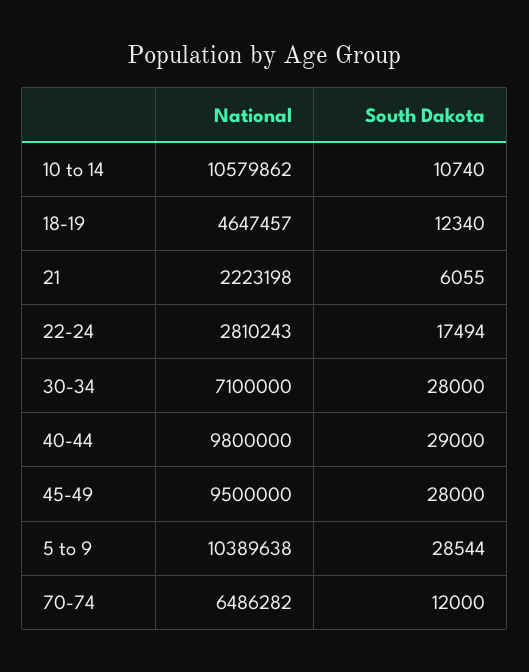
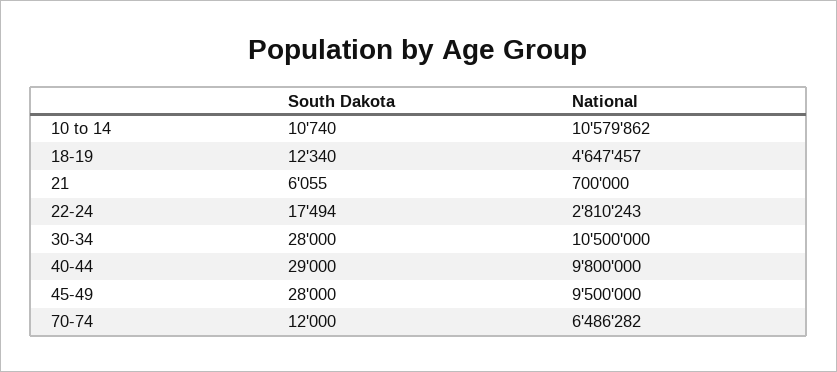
National, 21: 2223198 -> 700000
National, 30-34: 7100000 -> 10500000
National, 5 to 9: 10389638 -> none
South Dakota, 5 to 9: 28544 -> none

